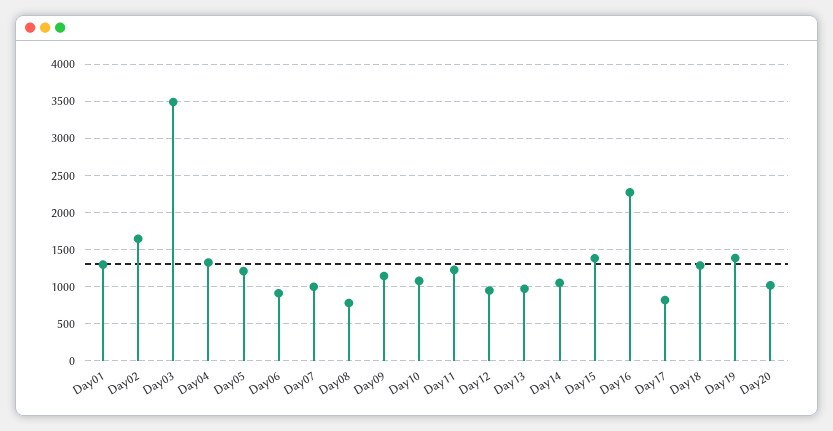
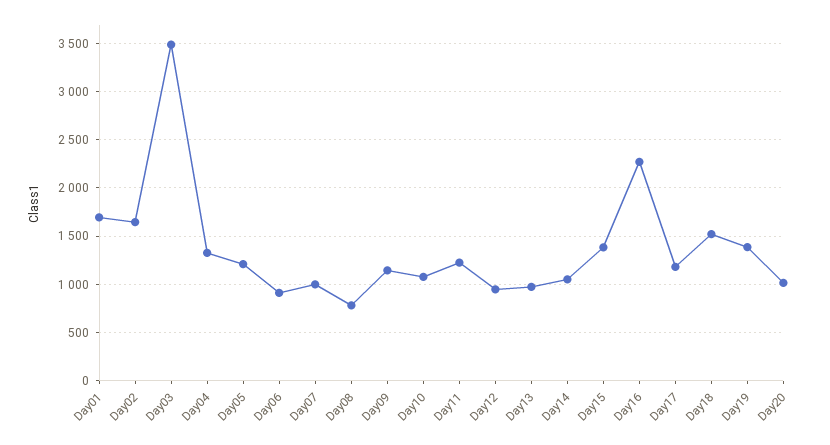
Day01: 1300 -> 1700
Day17: 800 -> 1200
Day18: 1300 -> 1500

